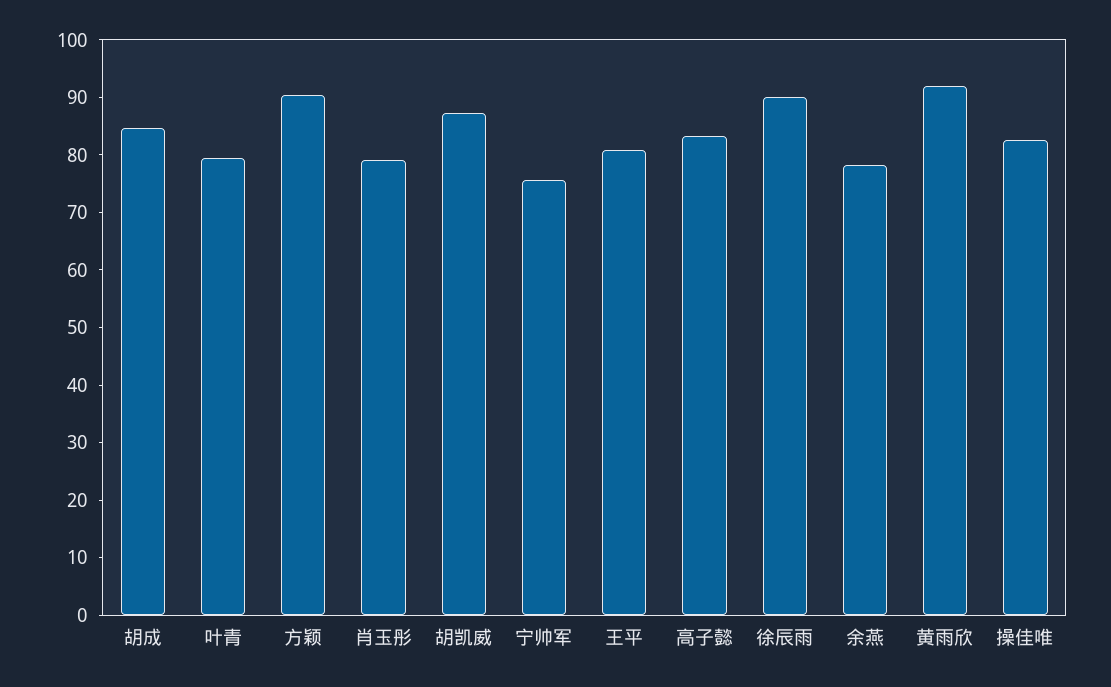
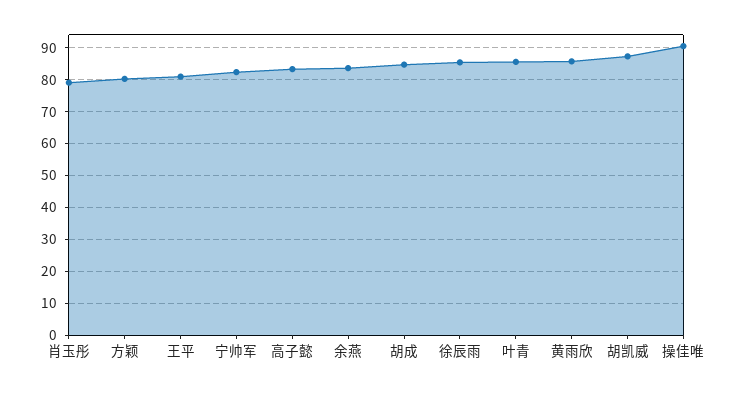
叶青: 80 -> 86
方颖: 90 -> 80
宁帅军: 76 -> 82
徐辰雨: 90 -> 86
余燕: 78 -> 84
黄雨欣: 92 -> 86
操佳唯: 82 -> 90

